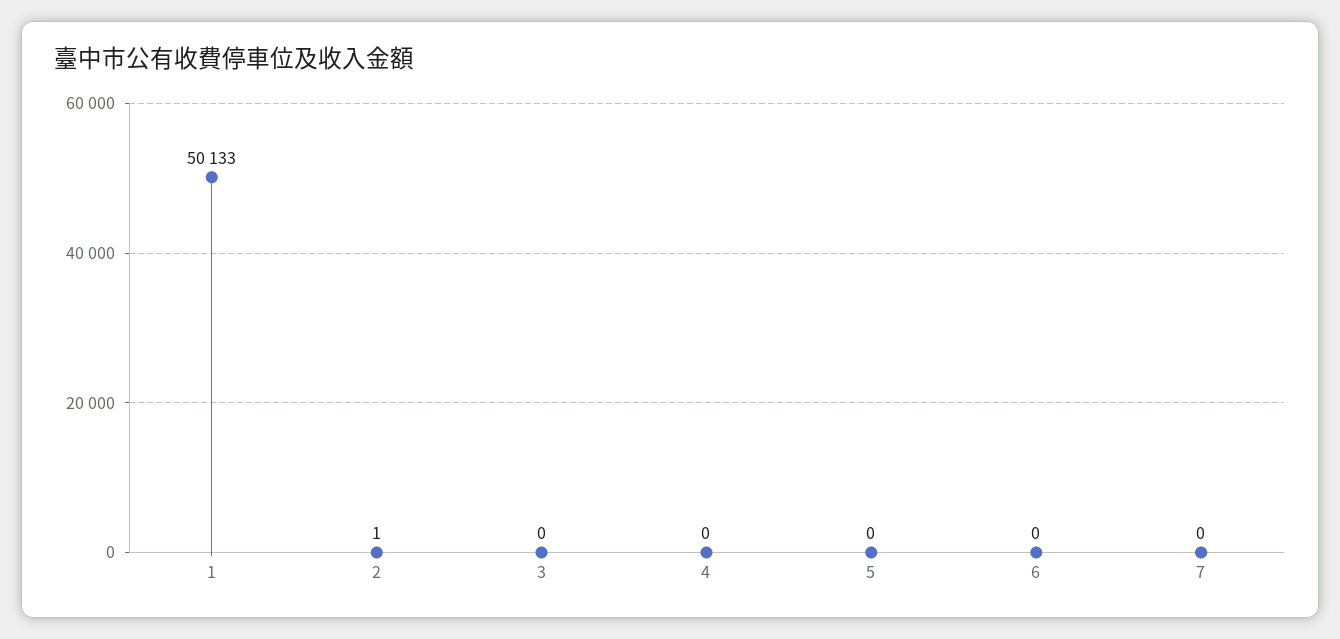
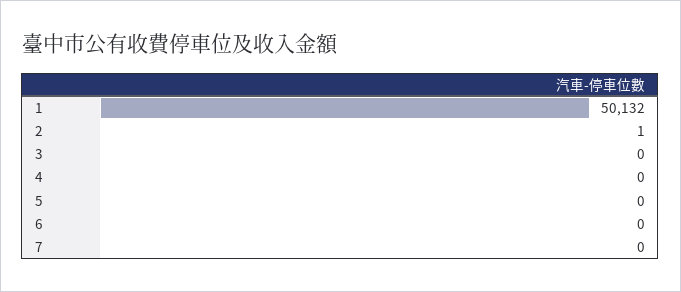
1: 50133 -> 50132

